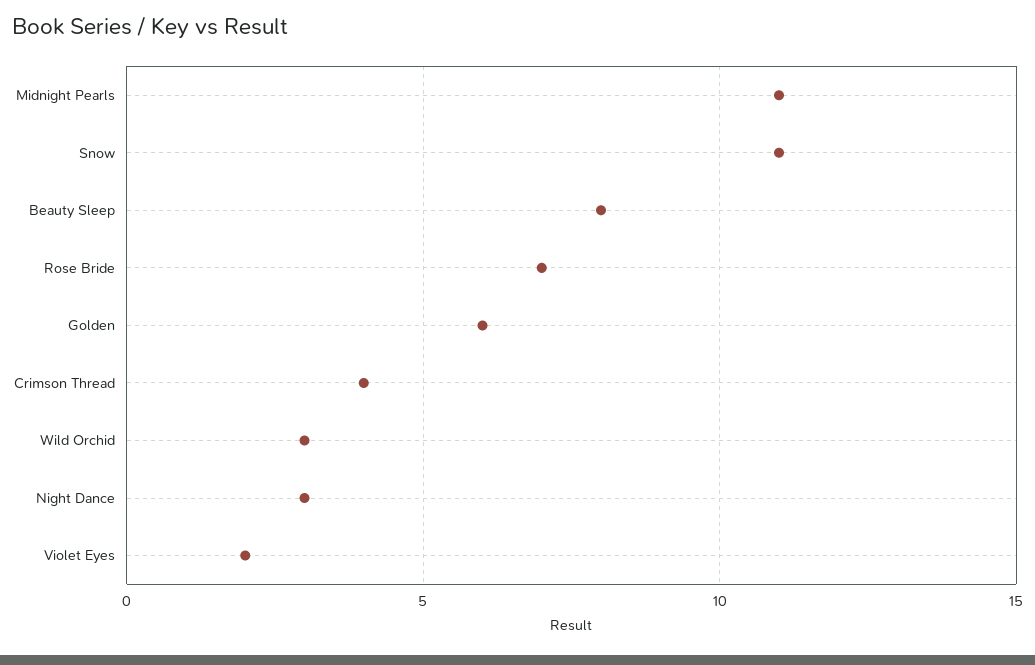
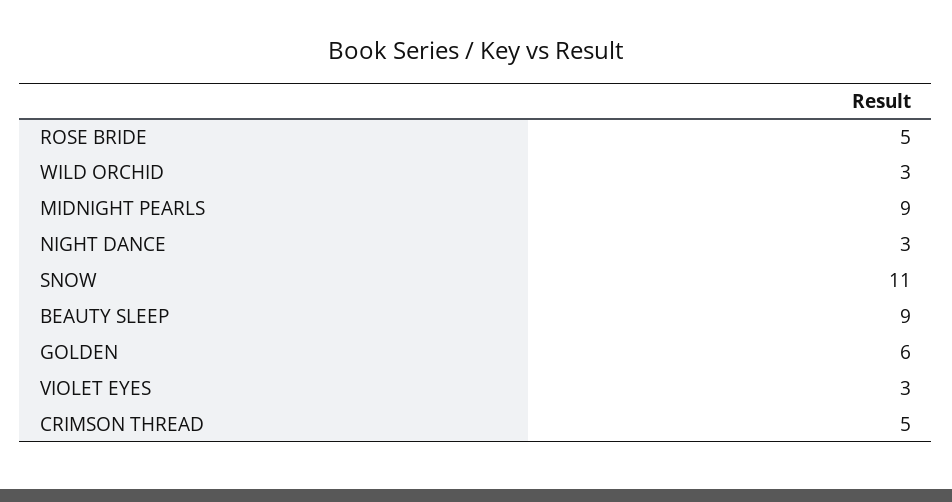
Midnight Pearls: 11 -> 9
Beauty Sleep: 8 -> 9
Rose Bride: 7 -> 5
Crimson Thread: 4 -> 5
Violet Eyes: 2 -> 3

